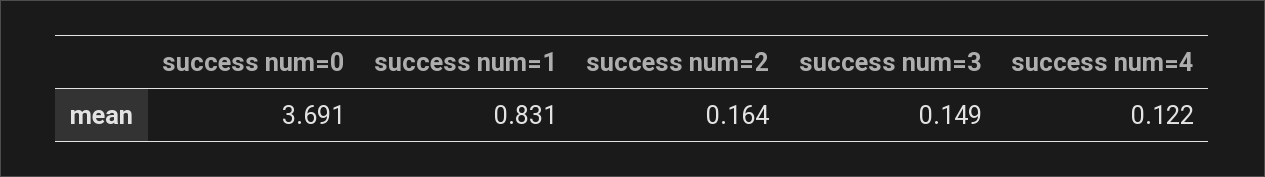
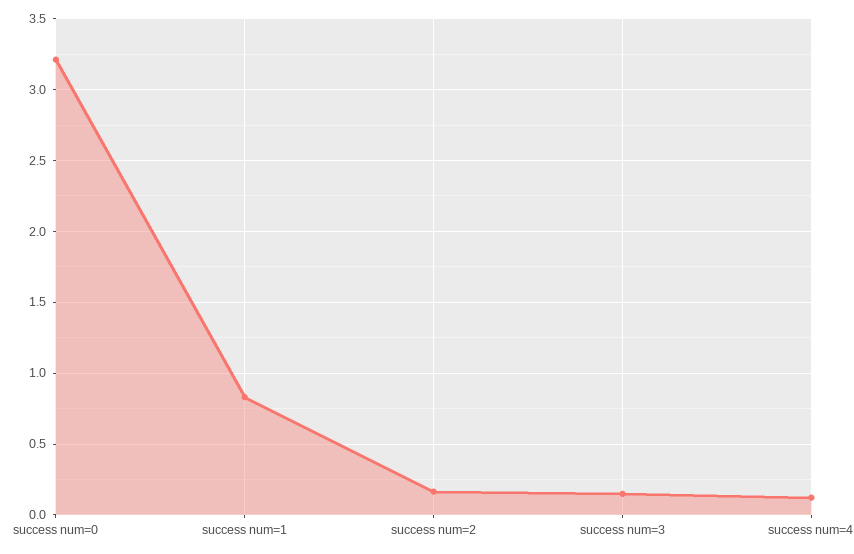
success num=0: 3.691 -> 3.2

